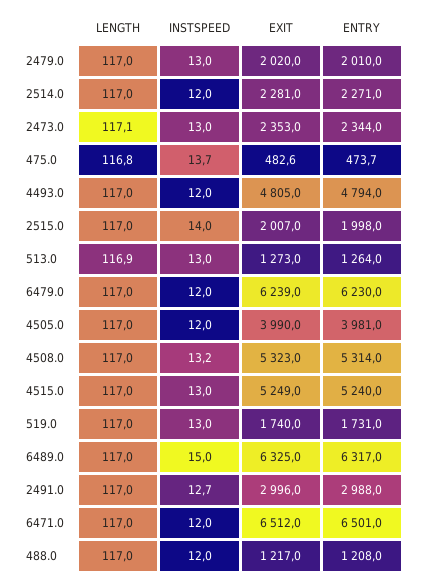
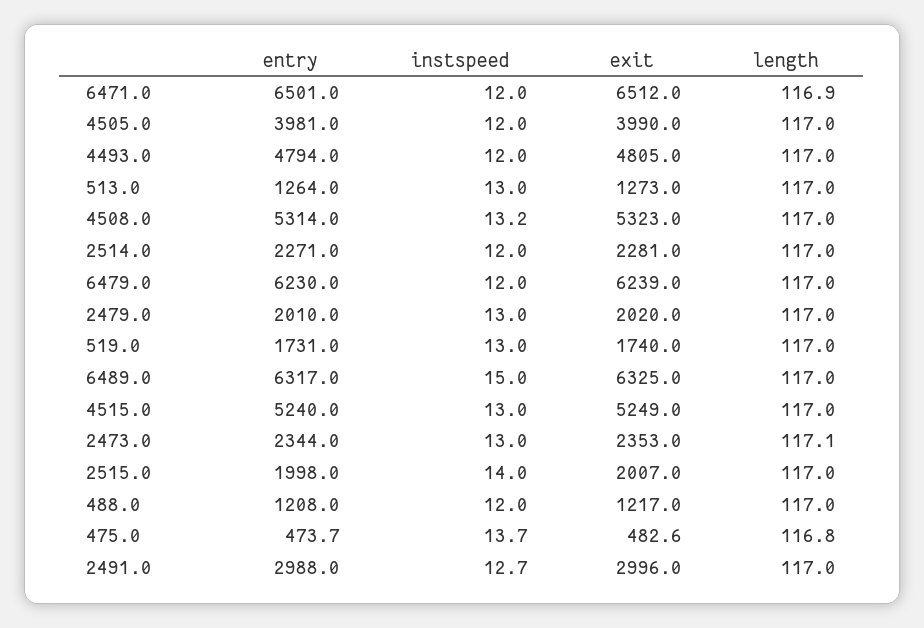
LENGTH, 513.0: 116.9 -> 117
LENGTH, 6471.0: 117 -> 116.9

